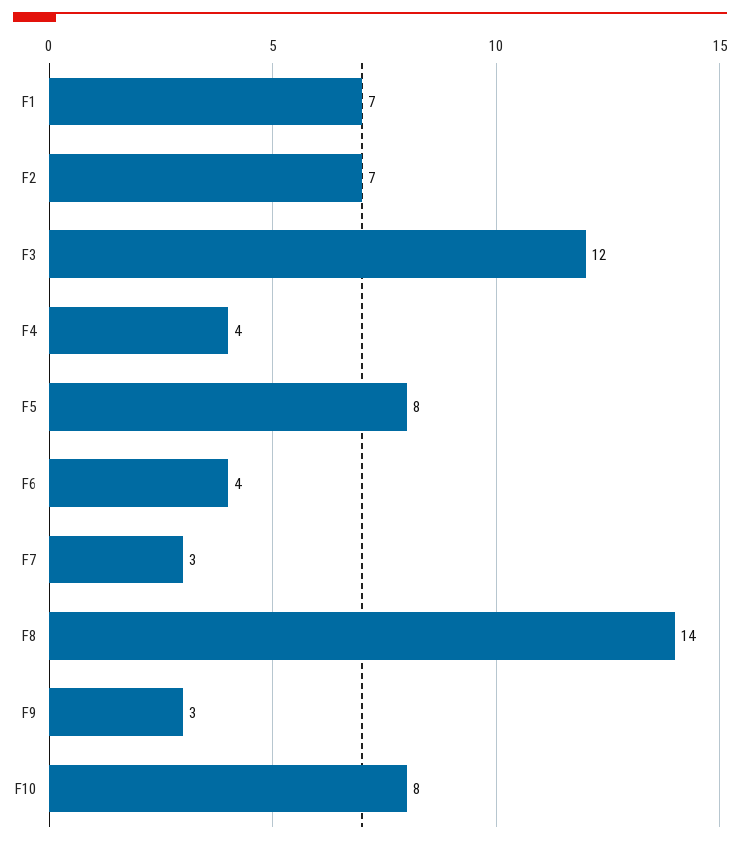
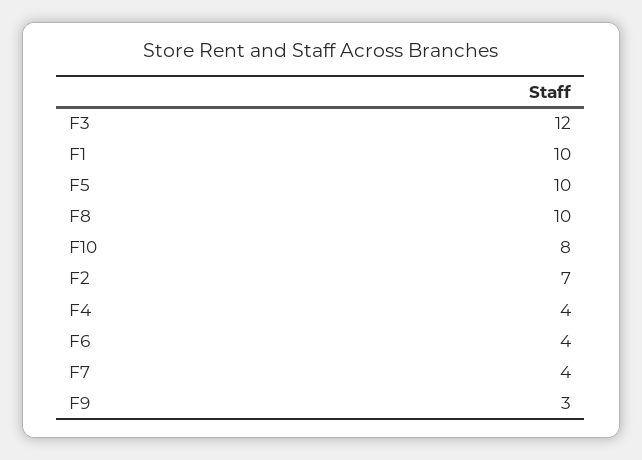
F1: 7 -> 10
F5: 8 -> 10
F7: 3 -> 4
F8: 14 -> 10

